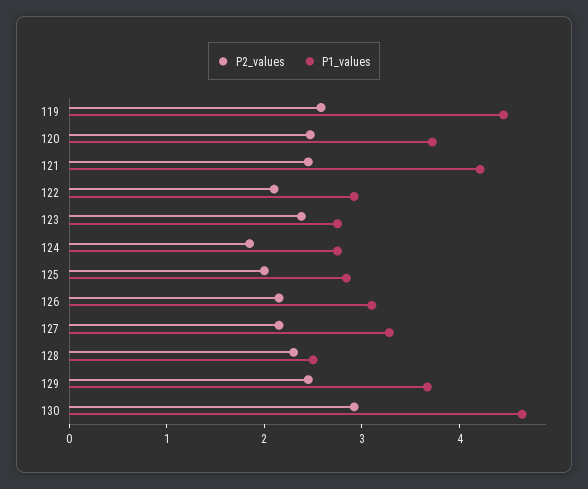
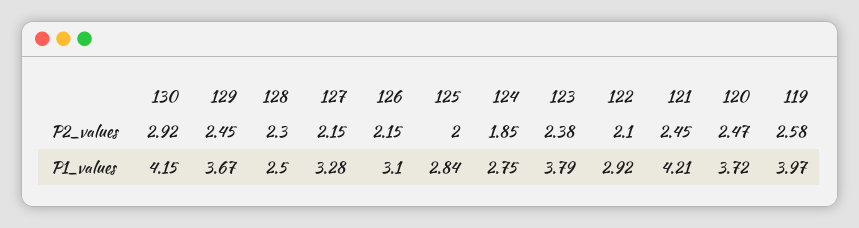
P1_values, 119: 4.4 -> 3.97
P1_values, 123: 2.8 -> 3.79
P1_values, 130: 4.6 -> 4.15

